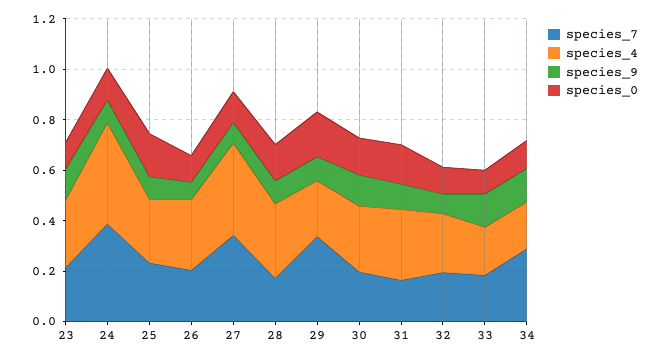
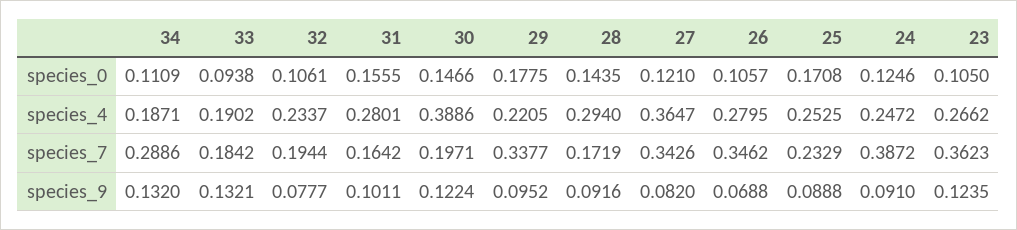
species_7, 23: 0.2 -> 0.3623
species_4, 24: 0.4 -> 0.2472
species_7, 26: 0.2 -> 0.3462
species_4, 30: 0.25 -> 0.3886

